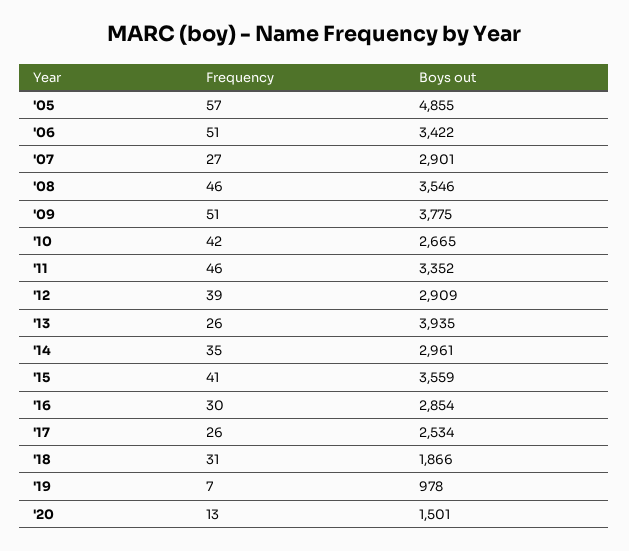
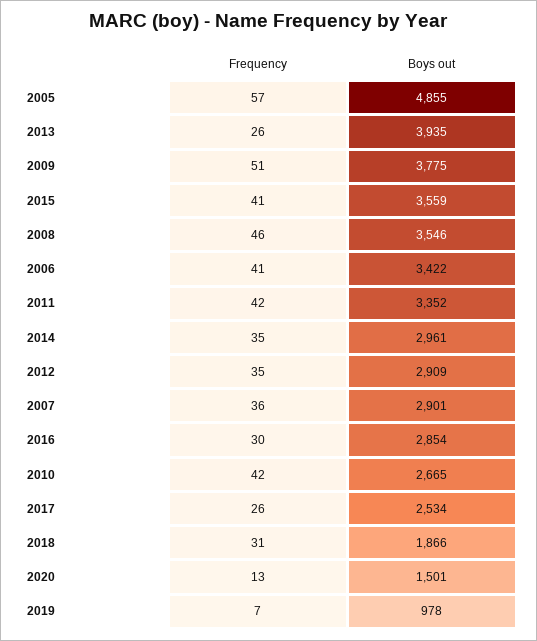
Frequency, '06: 51 -> 41
Frequency, '07: 27 -> 36
Frequency, '11: 46 -> 42
Frequency, '12: 39 -> 35

